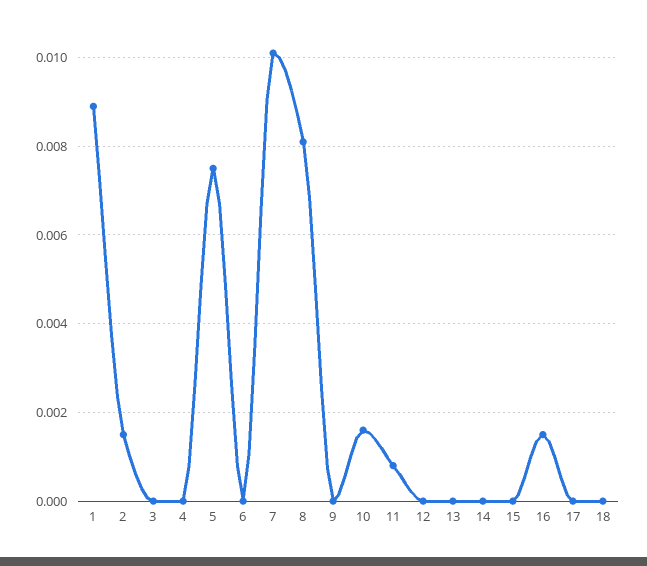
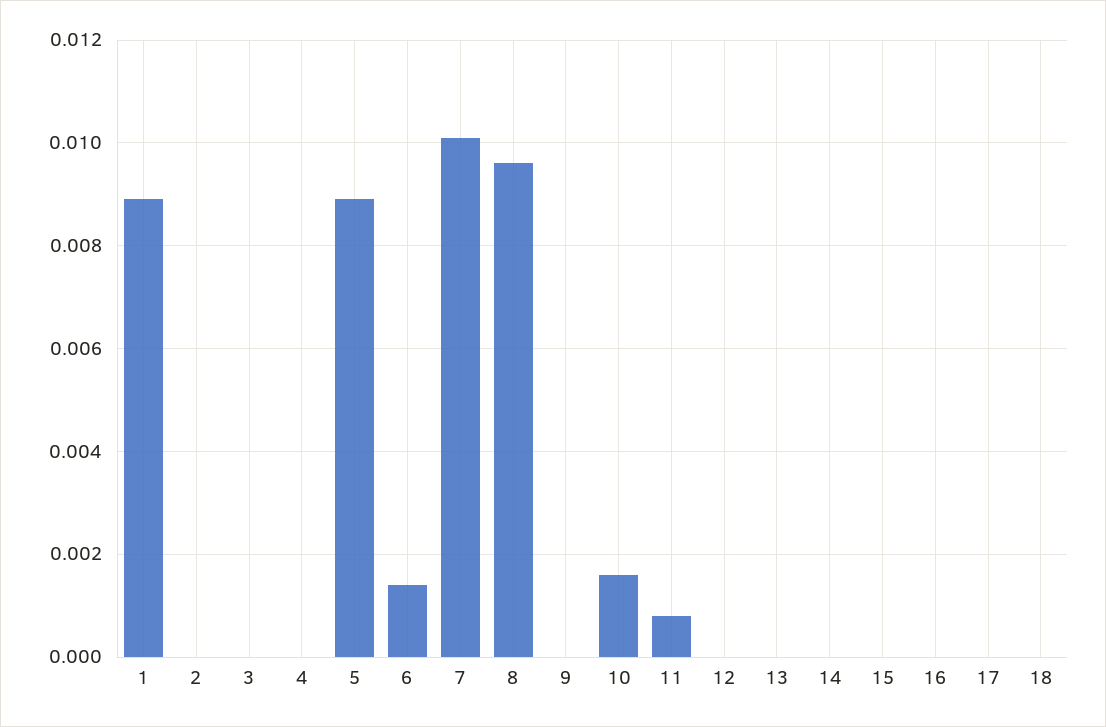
2: 0.0015 -> 0
5: 0.0075 -> 0.009
6: 0 -> 0.0015
8: 0.008 -> 0.0095
16: 0.0015 -> 0

